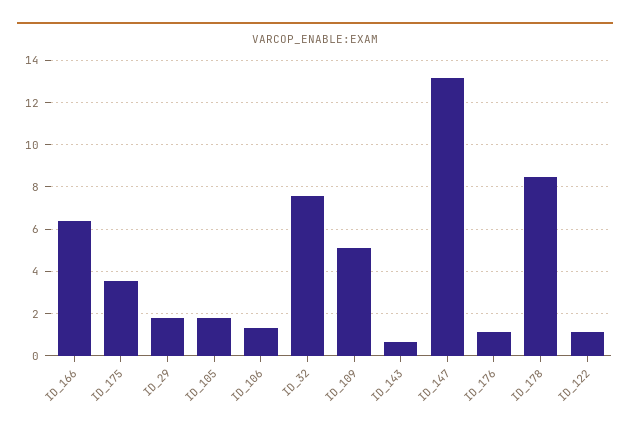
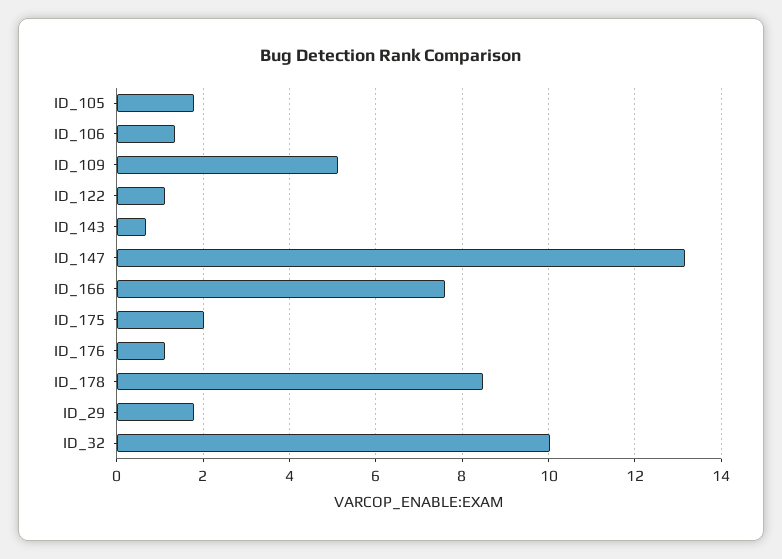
ID_166: 6.5 -> 7.6
ID_175: 3.5 -> 2
ID_32: 7.5 -> 10

